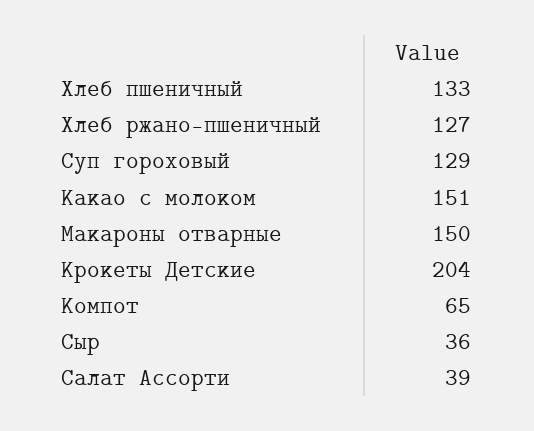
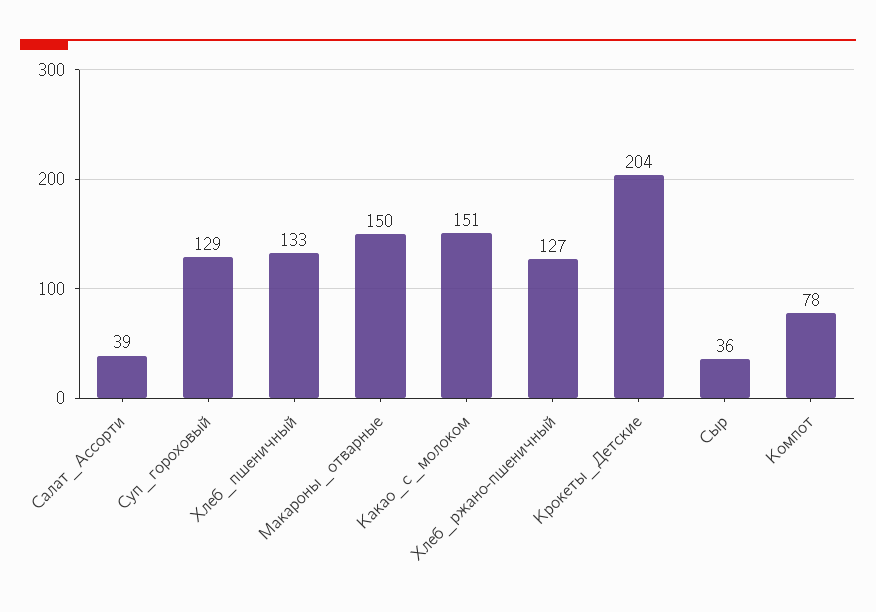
Компот: 65 -> 78

